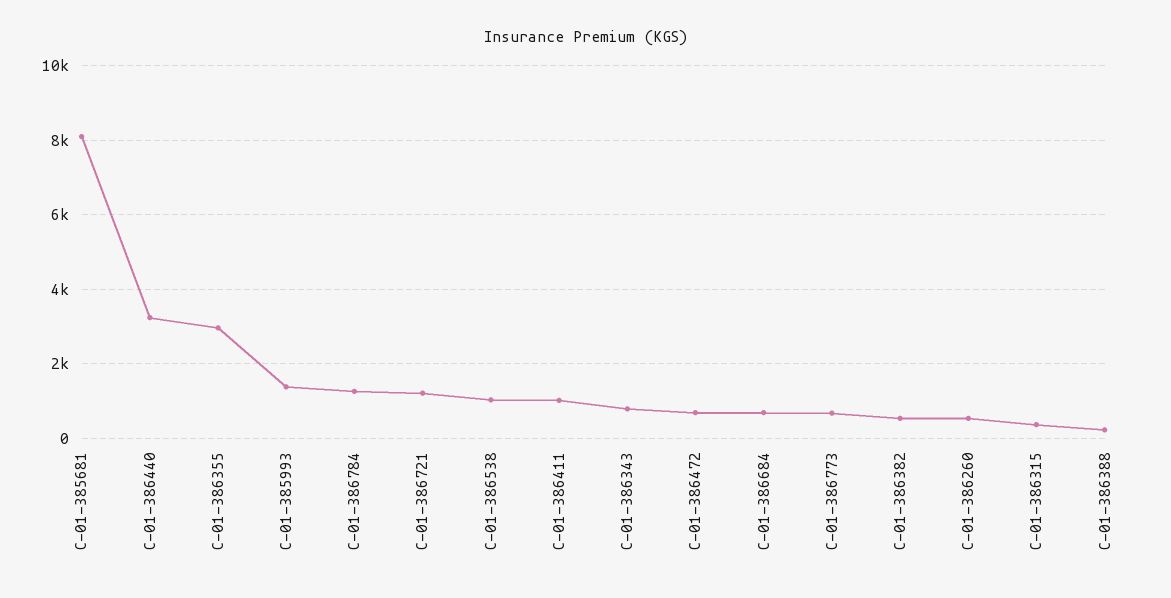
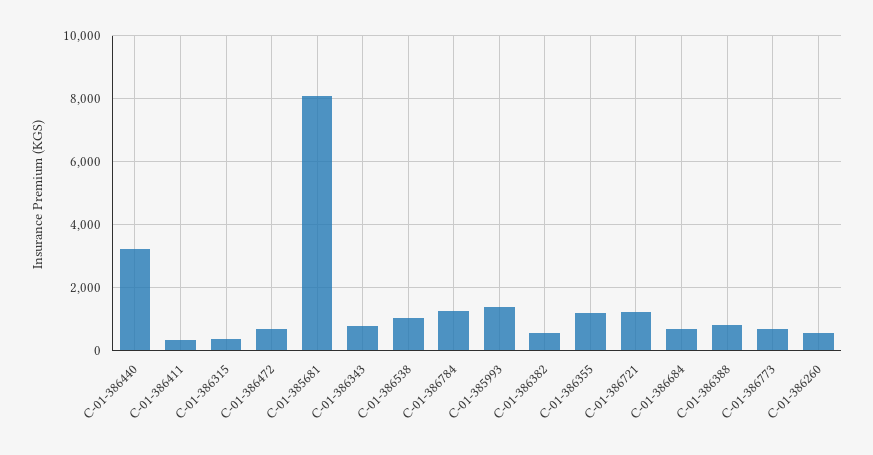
C-01-386355: 3000 -> 1200
C-01-386411: 1000 -> 400
C-01-386388: 200 -> 800

